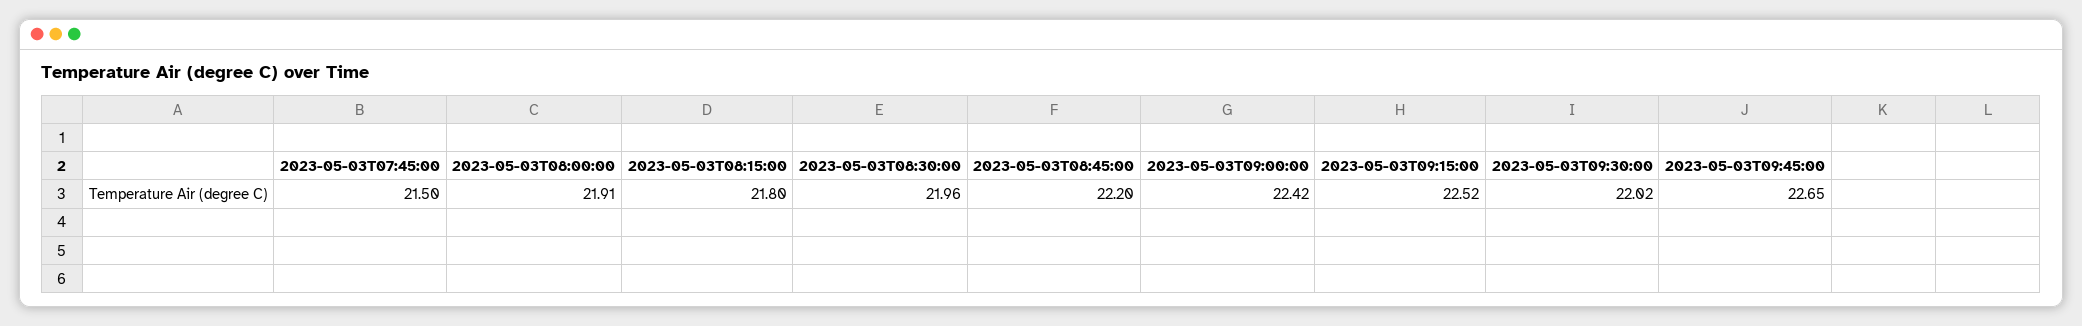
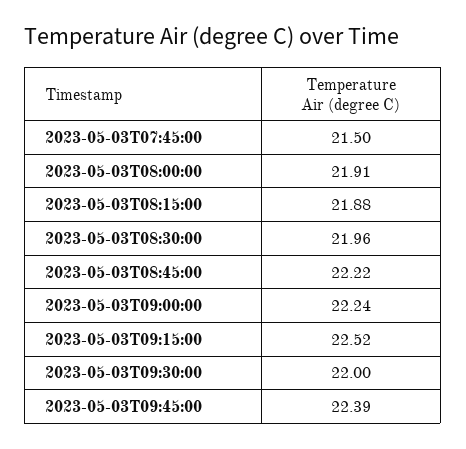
2023-05-03T08:15:00: 21.8 -> 21.88
2023-05-03T08:45:00: 22.2 -> 22.22
2023-05-03T09:00:00: 22.42 -> 22.24
2023-05-03T09:30:00: 22.02 -> 22
2023-05-03T09:45:00: 22.65 -> 22.39

